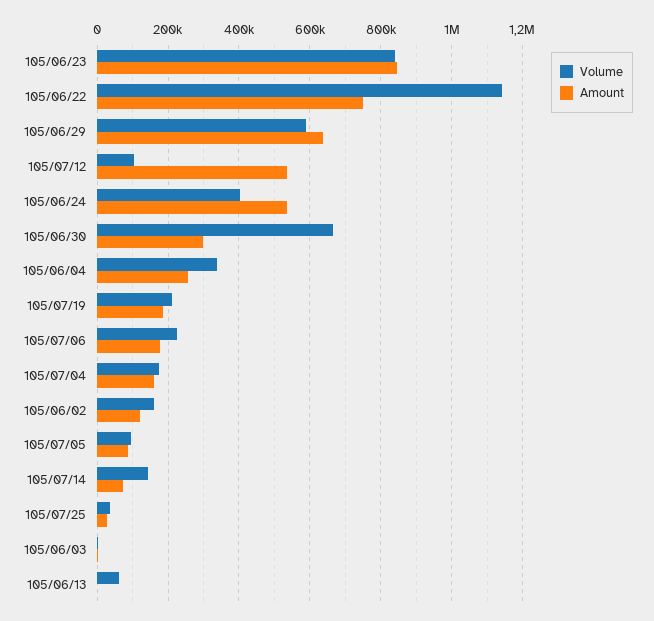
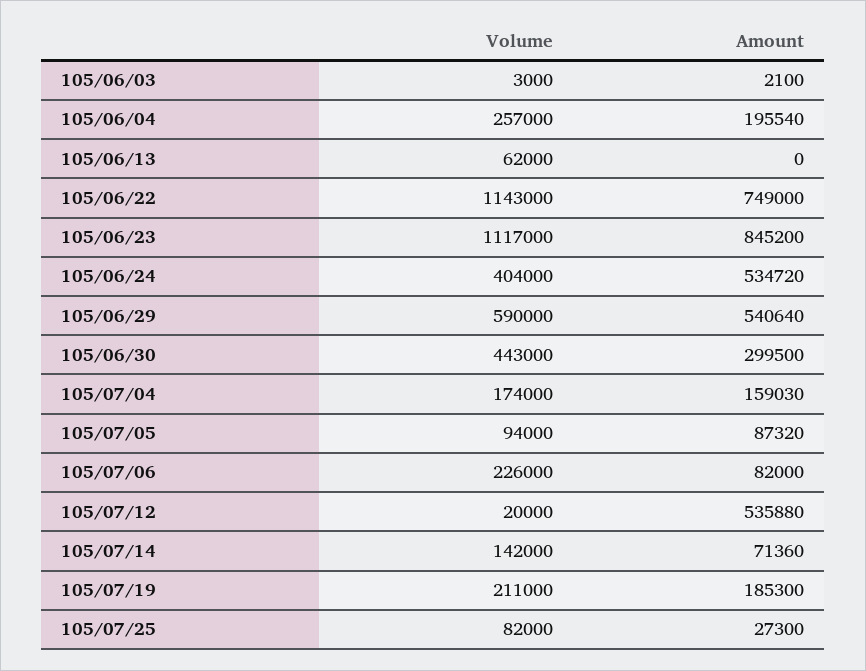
Volume, 105/06/23: 840000 -> 1117000
Amount, 105/06/29: 640000 -> 540640
Volume, 105/07/12: 100000 -> 20000
Volume, 105/06/30: 660000 -> 443000
Volume, 105/06/04: 340000 -> 257000
Amount, 105/06/04: 260000 -> 195540
Amount, 105/07/06: 180000 -> 82000
Volume, 105/06/02: 160000 -> none
Amount, 105/06/02: 120000 -> none
Volume, 105/07/25: 40000 -> 82000

